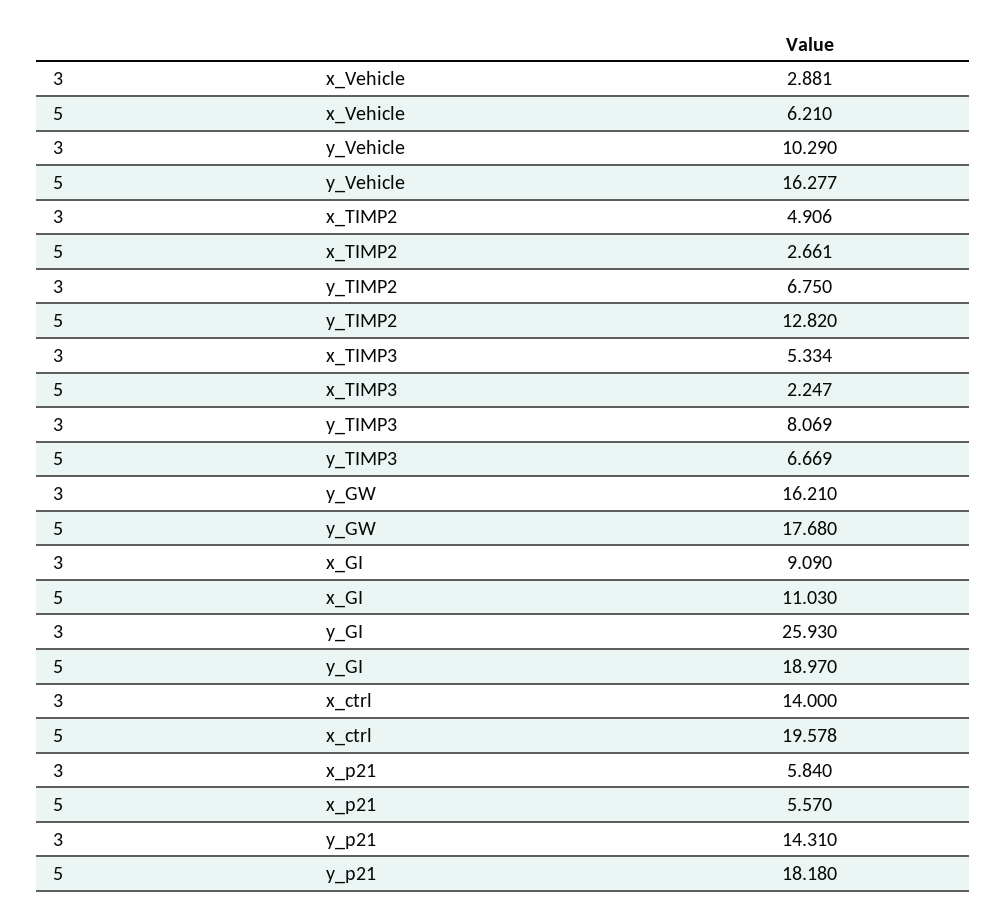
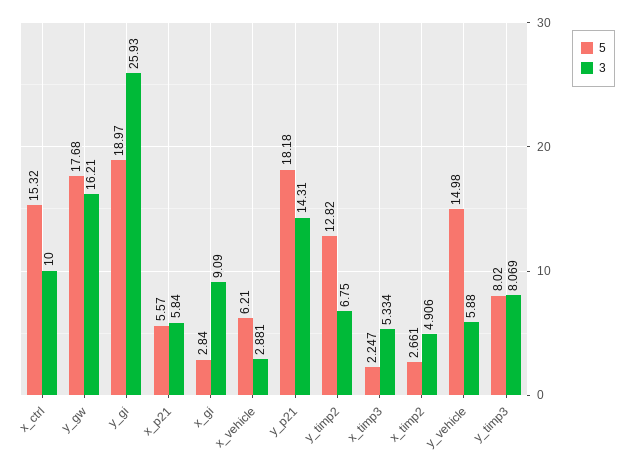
3, y_Vehicle: 10.29 -> 5.88
5, y_Vehicle: 16.277 -> 14.98
5, y_TIMP3: 6.669 -> 8.02
5, x_GI: 11.03 -> 2.84
3, x_ctrl: 14 -> 10
5, x_ctrl: 19.578 -> 15.32

